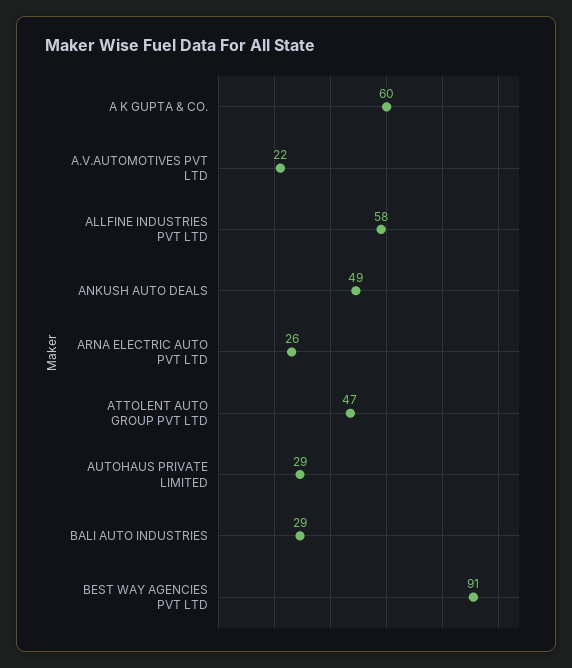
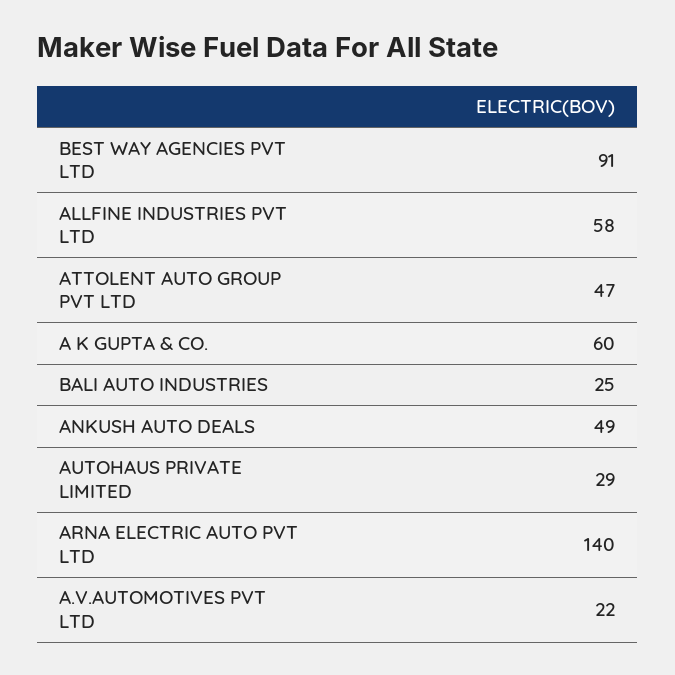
ARNA ELECTRIC AUTO PVT LTD: 26 -> 140
BALI AUTO INDUSTRIES: 29 -> 25

